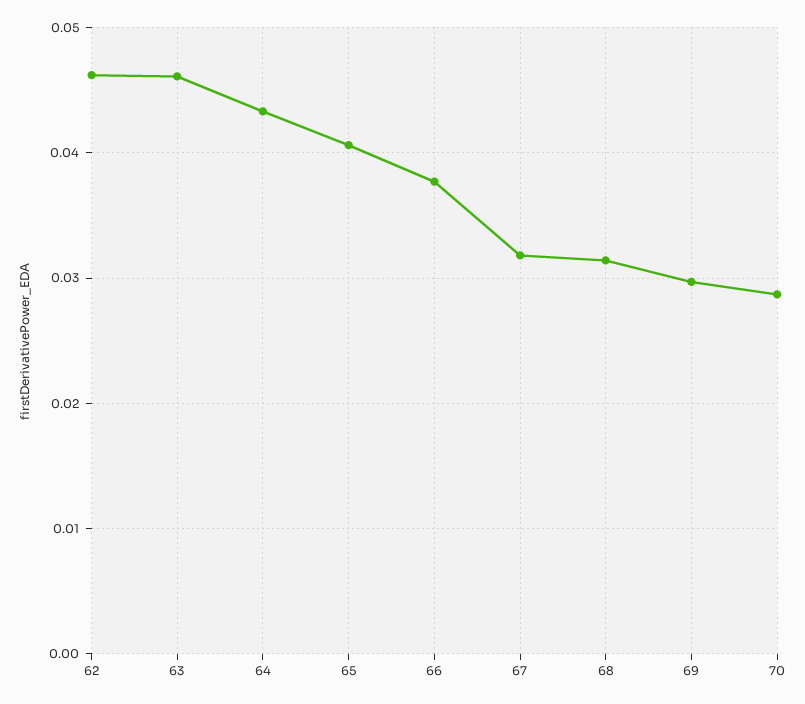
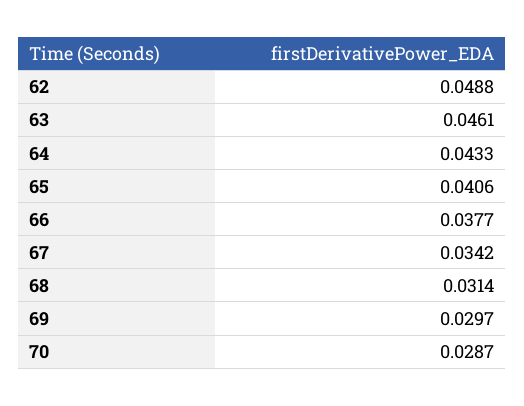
62: 0.046 -> 0.0488
67: 0.032 -> 0.0342

